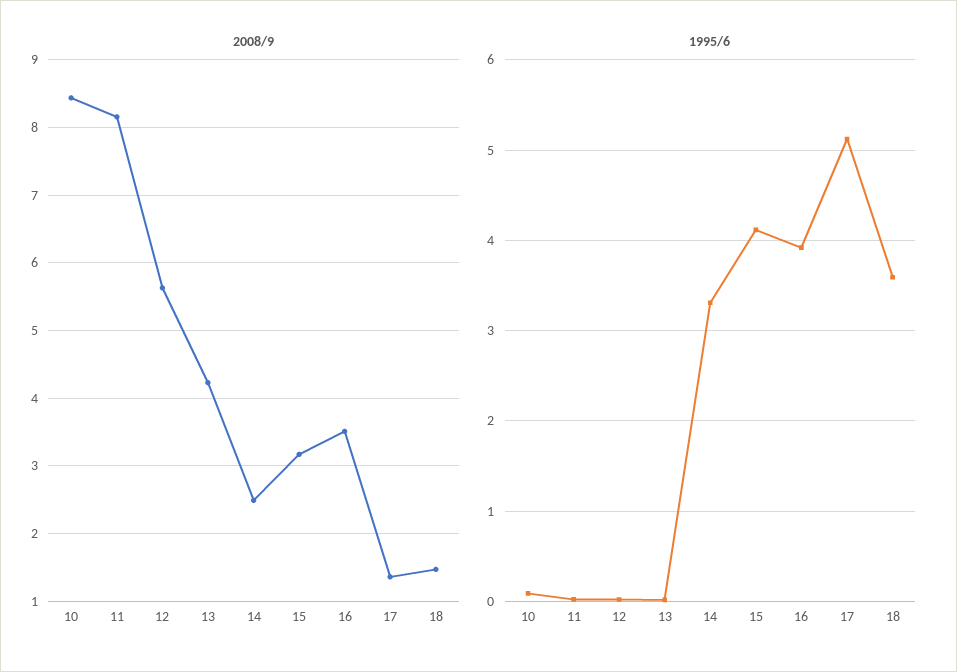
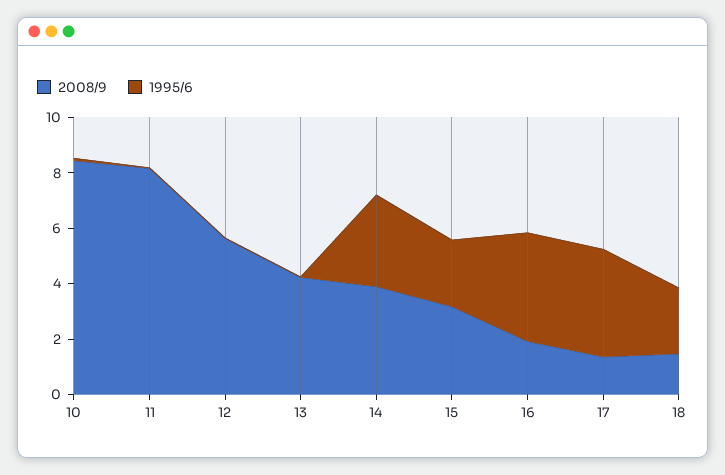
2008/9, 14: 2.5 -> 4
2008/9, 16: 3.5 -> 2
1995/6, 15: 4.1 -> 2.5
1995/6, 17: 5.1 -> 4
1995/6, 18: 3.6 -> 2.5

